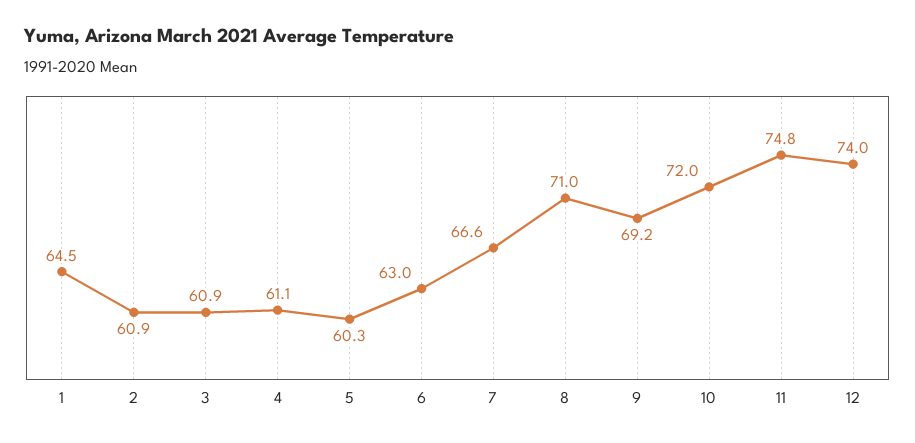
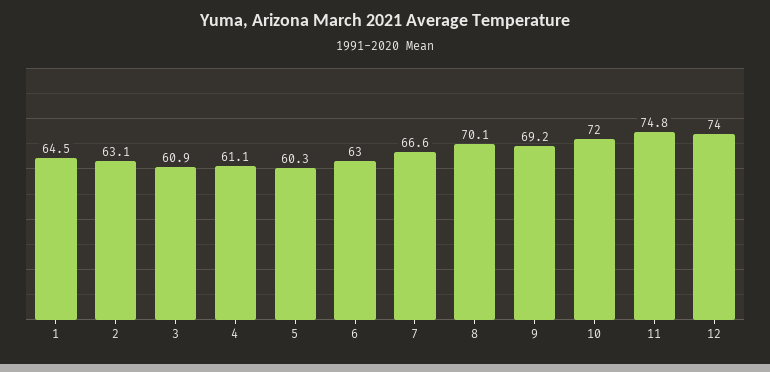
2: 60.9 -> 63.1
8: 71 -> 70.1

